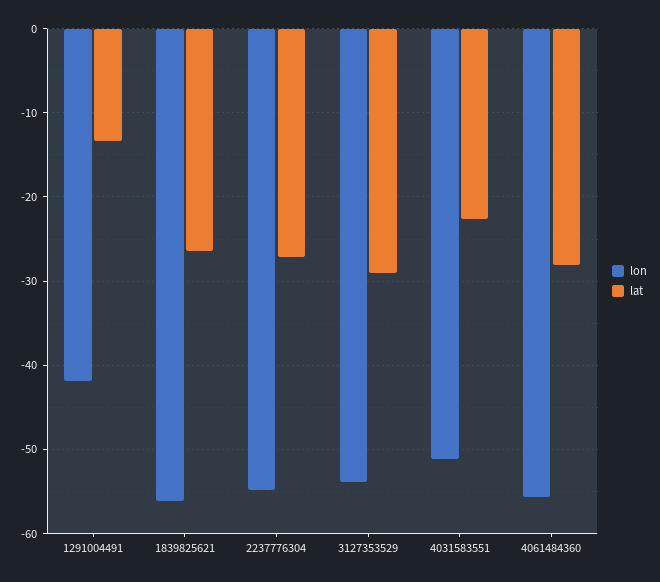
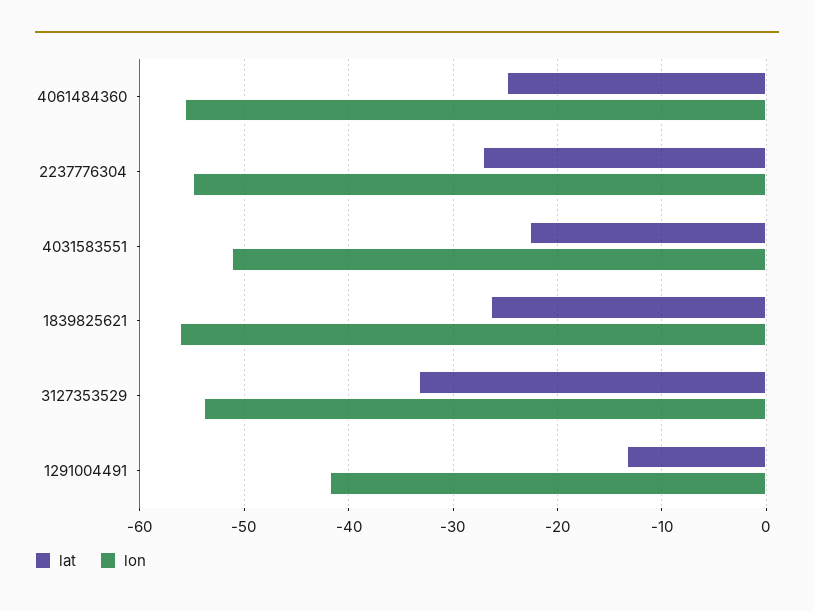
lat, 3127353529: -29 -> -33
lat, 4061484360: -28 -> -25

